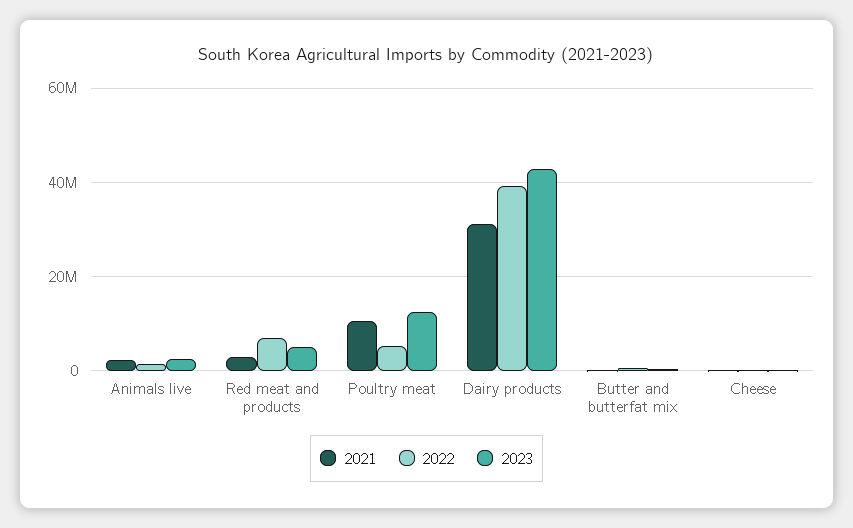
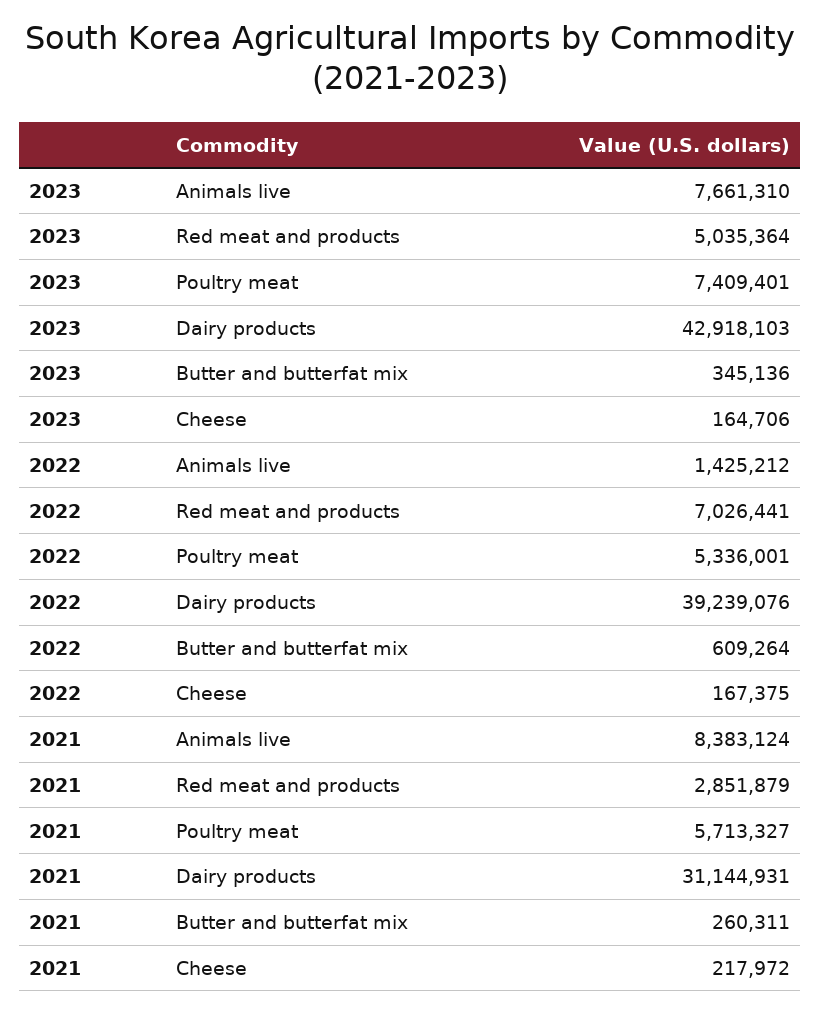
2021, Animals live: 2000000 -> 8383124
2023, Animals live: 2000000 -> 7661310
2021, Poultry meat: 10000000 -> 5713327
2023, Poultry meat: 12000000 -> 7409401

